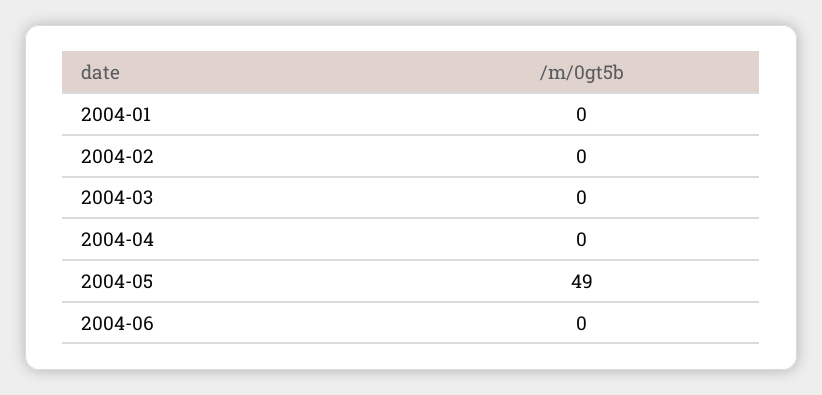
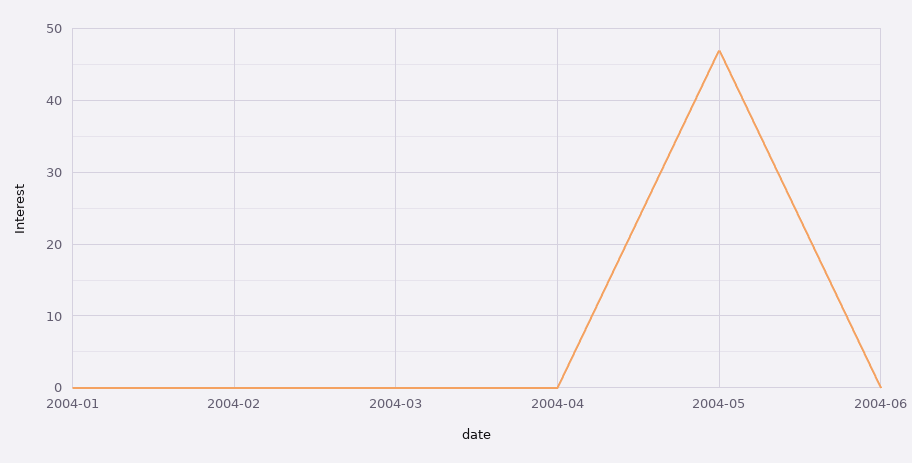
2004-05: 49 -> 47

